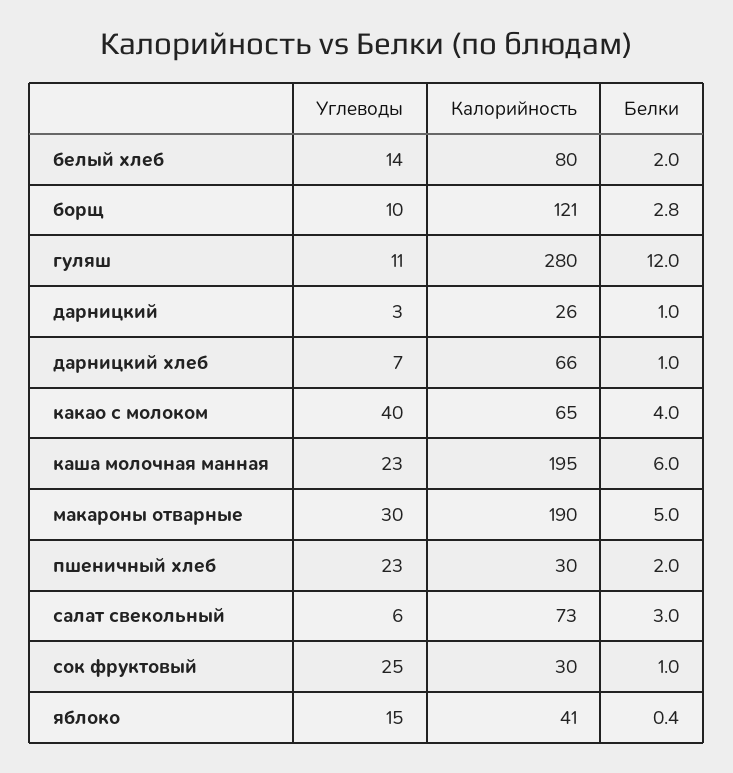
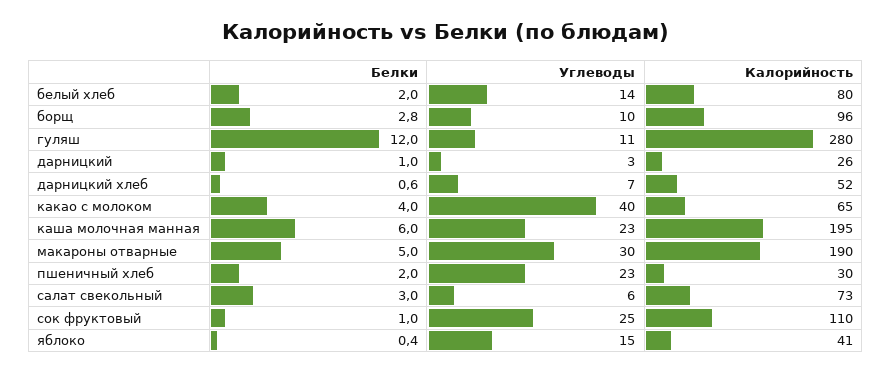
Калорийность, борщ: 121 -> 96
Калорийность, дарницкий хлеб: 66 -> 52
Белки, дарницкий хлеб: 1 -> 0.6
Калорийность, сок фруктовый: 30 -> 110

